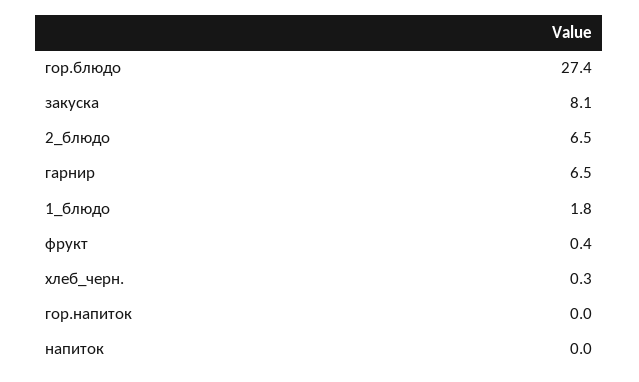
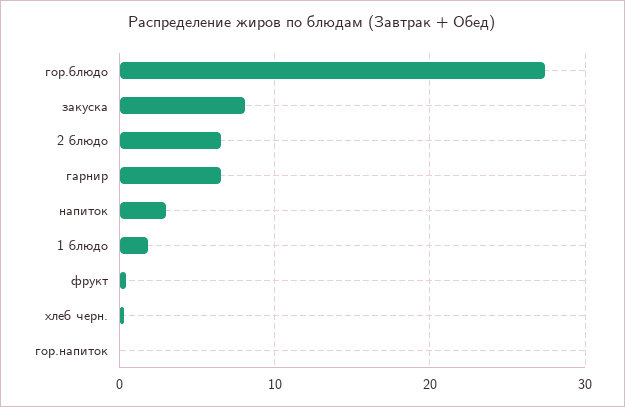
напиток: 0 -> 3

